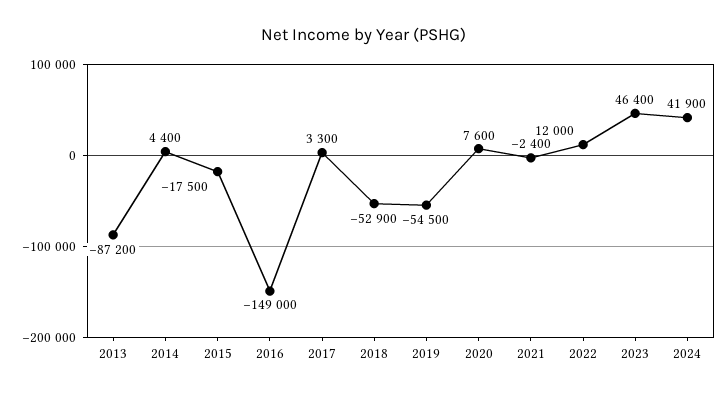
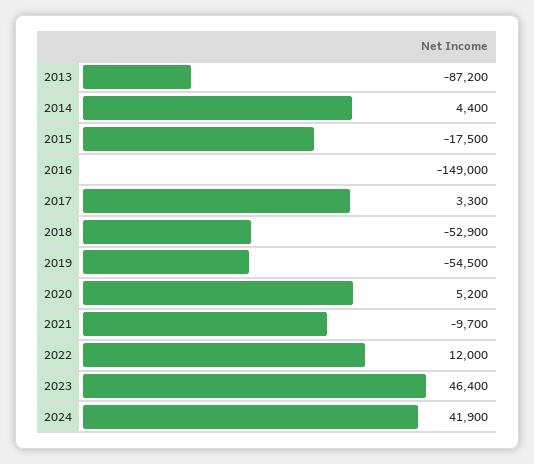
2020: 7600 -> 5200
2021: -2400 -> -9700

